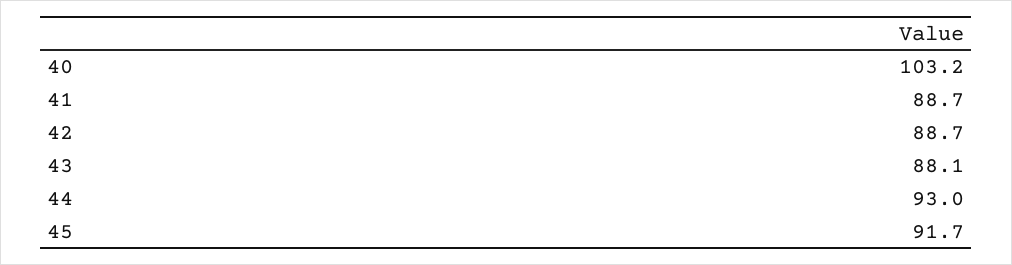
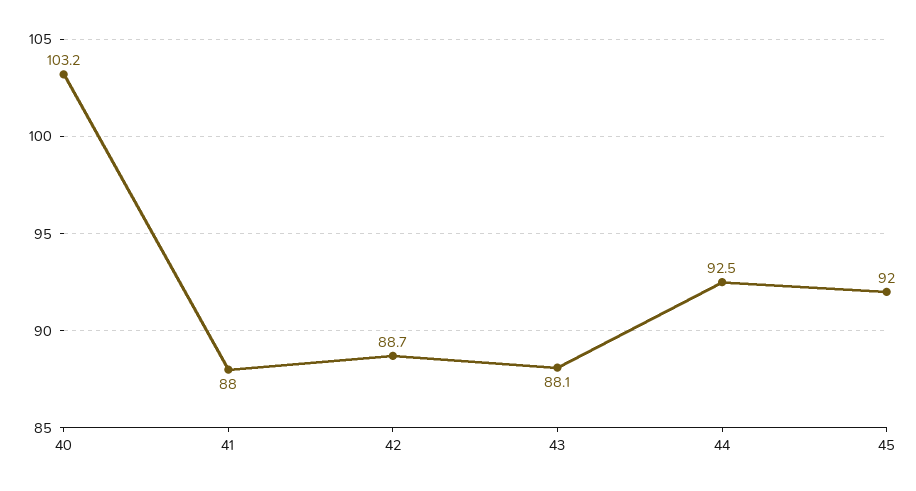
41: 88.7 -> 88
44: 93 -> 92.5
45: 91.7 -> 92

